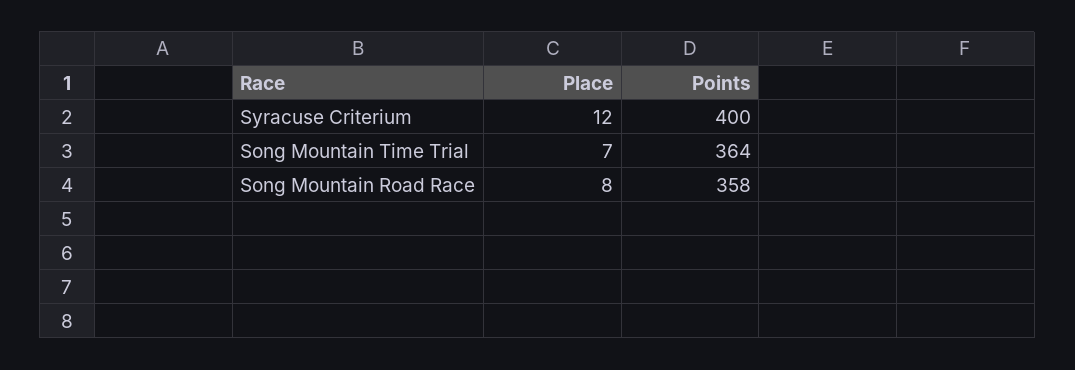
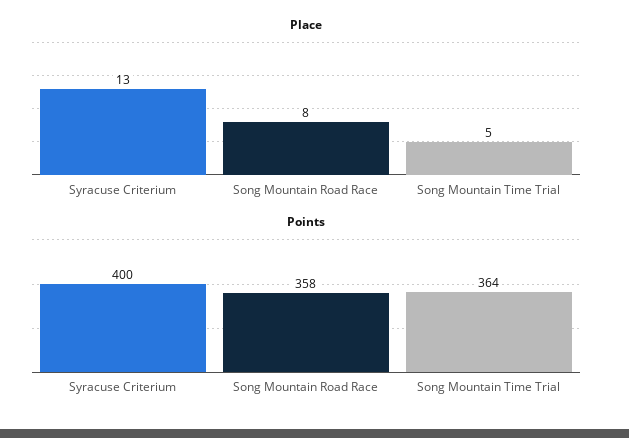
Place, Syracuse Criterium: 12 -> 13
Place, Song Mountain Time Trial: 7 -> 5

